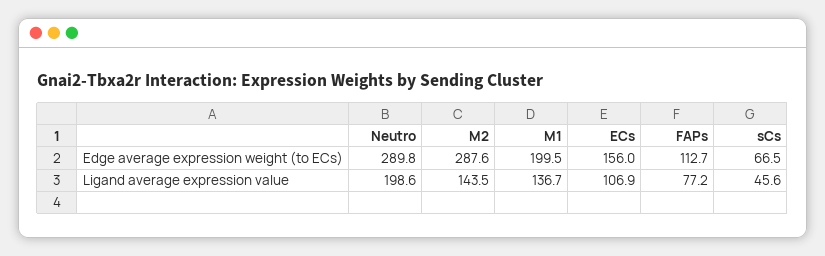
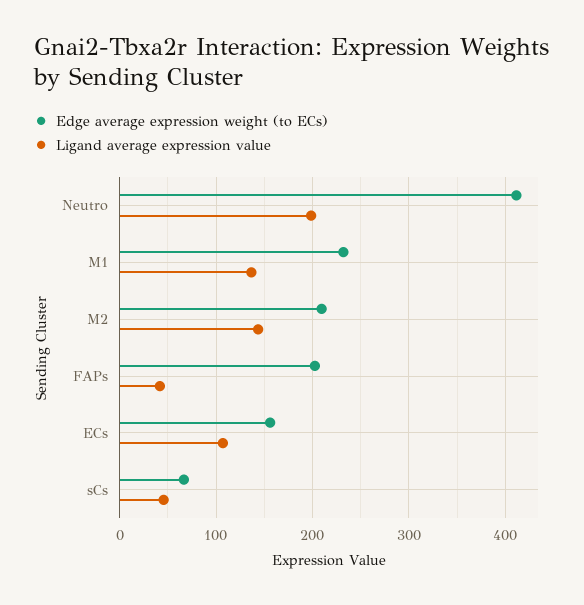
Edge average expression weight (to ECs), Neutro: 289.8 -> 410
Edge average expression weight (to ECs), M2: 287.6 -> 210
Edge average expression weight (to ECs), M1: 199.5 -> 230
Edge average expression weight (to ECs), FAPs: 112.7 -> 200
Ligand average expression value, FAPs: 77.2 -> 40

